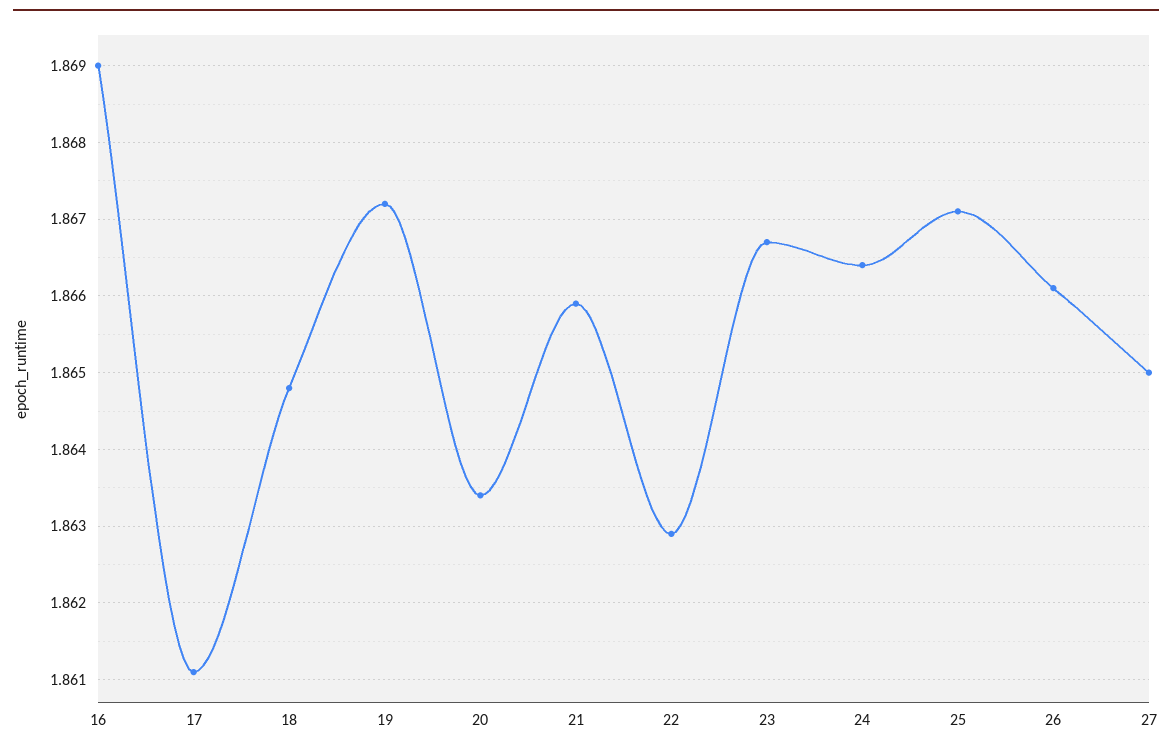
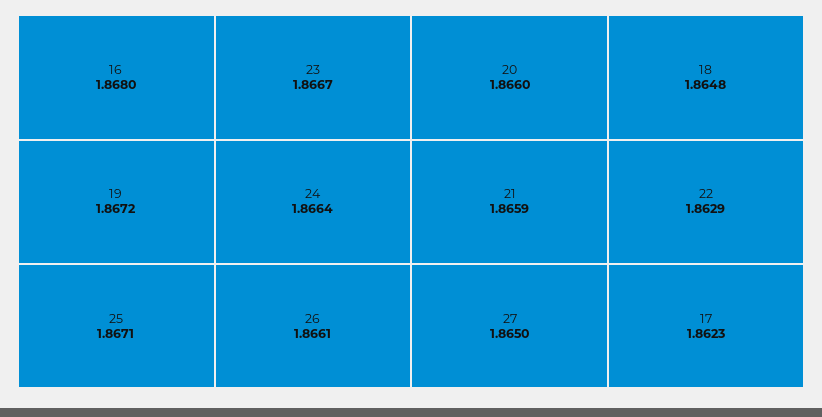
16: 1.869 -> 1.868
17: 1.8611 -> 1.8623
20: 1.8634 -> 1.866

